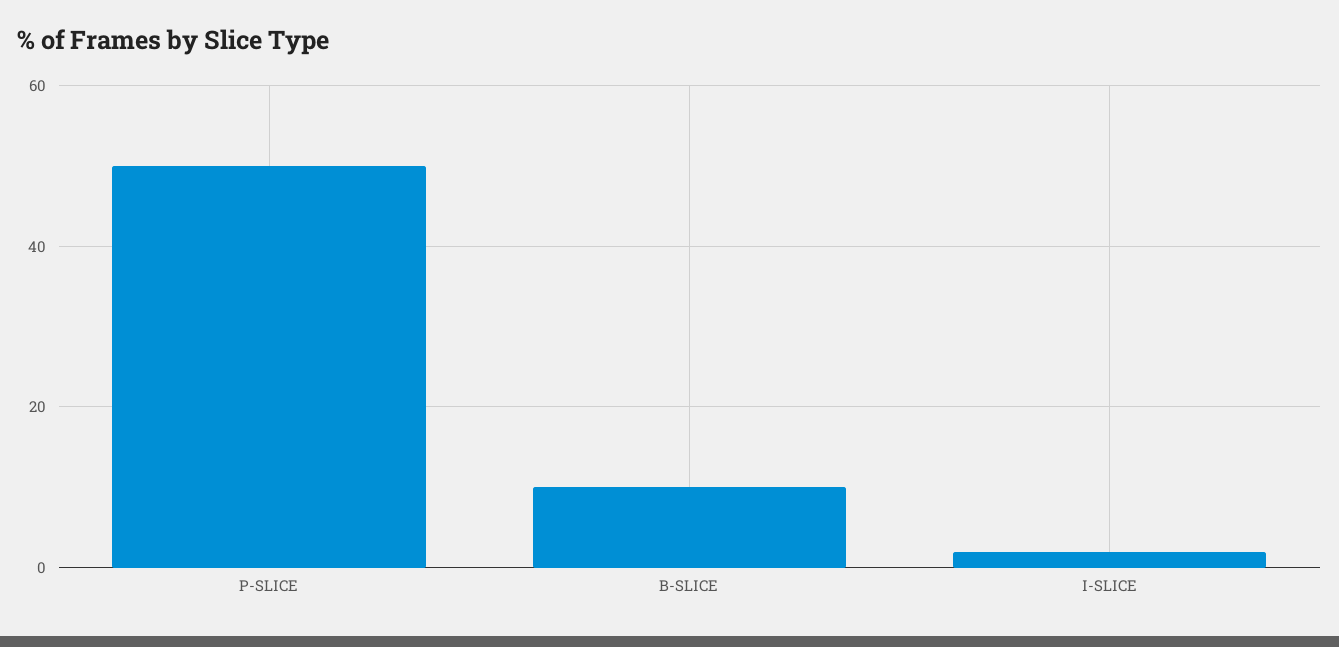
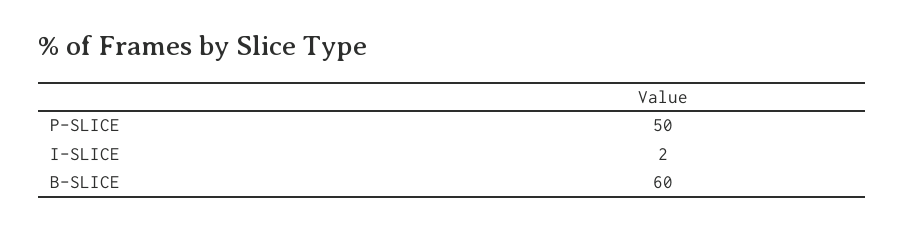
B-SLICE: 10 -> 60

